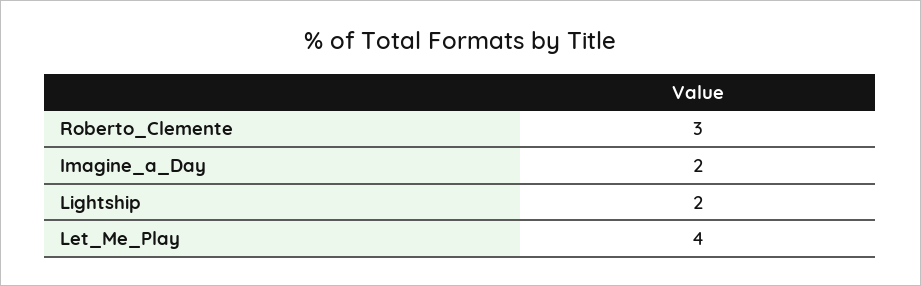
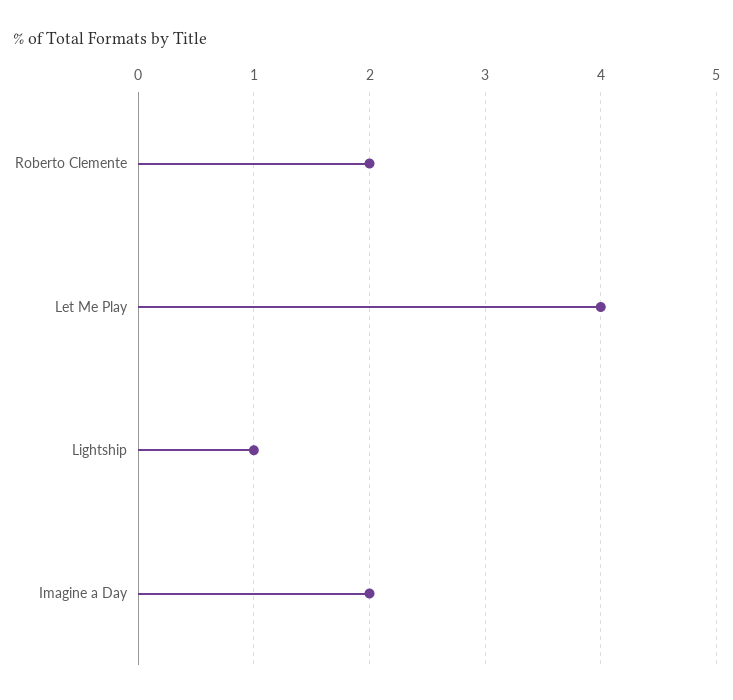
Roberto_Clemente: 3 -> 2
Lightship: 2 -> 1

